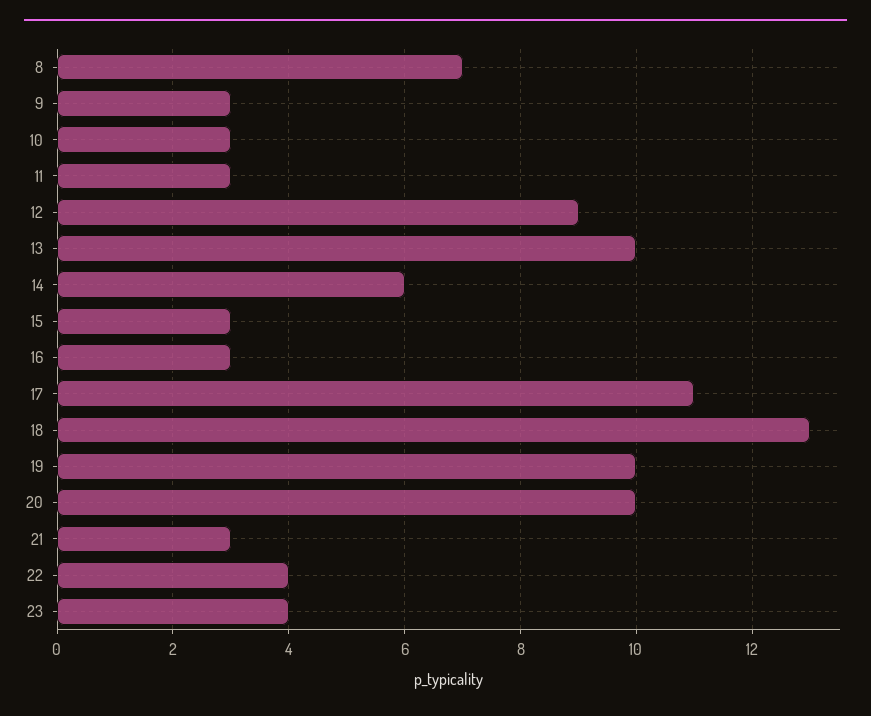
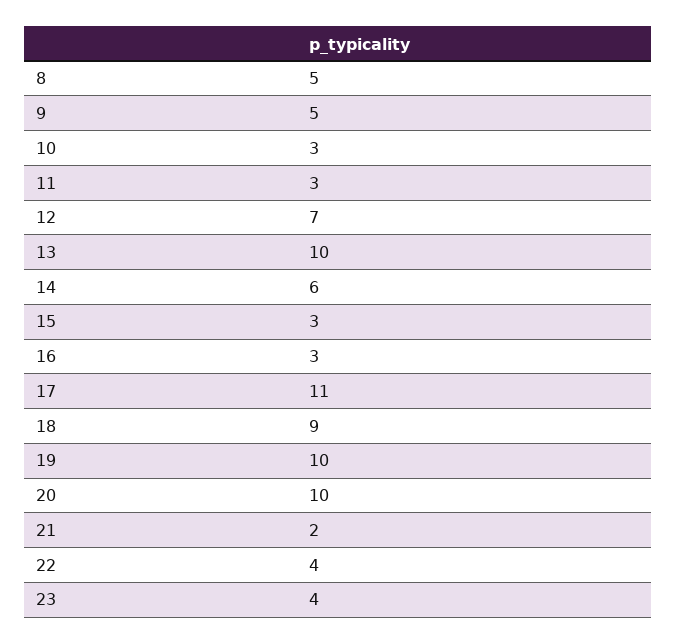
8: 7 -> 5
9: 3 -> 5
12: 9 -> 7
18: 13 -> 9
21: 3 -> 2

